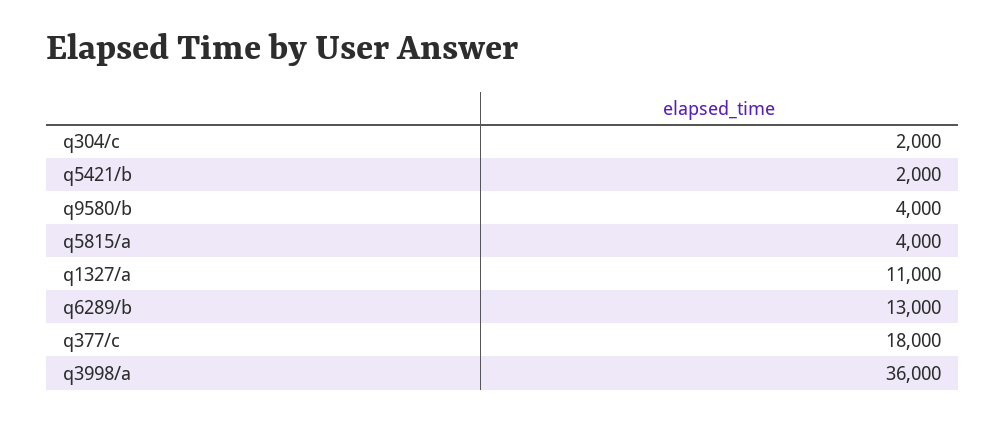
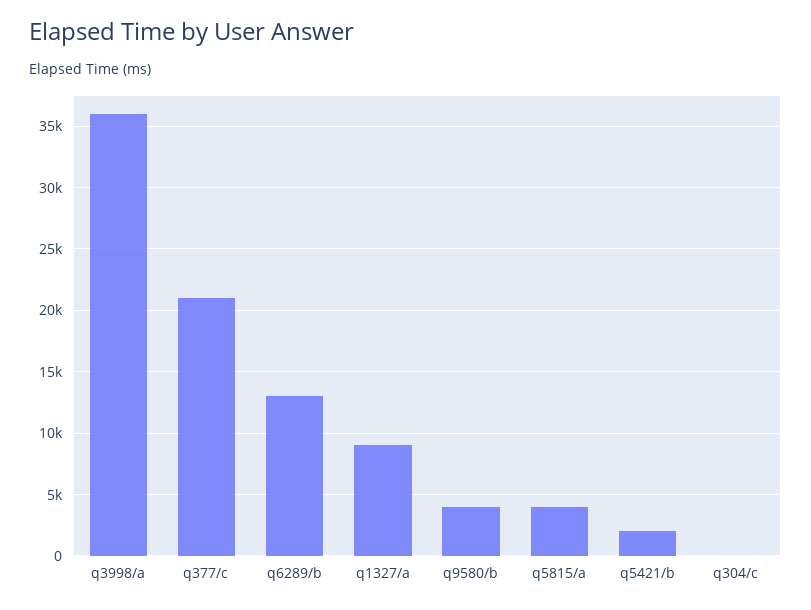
q304/c: 2000 -> 0
q1327/a: 11000 -> 9000
q377/c: 18000 -> 21000

